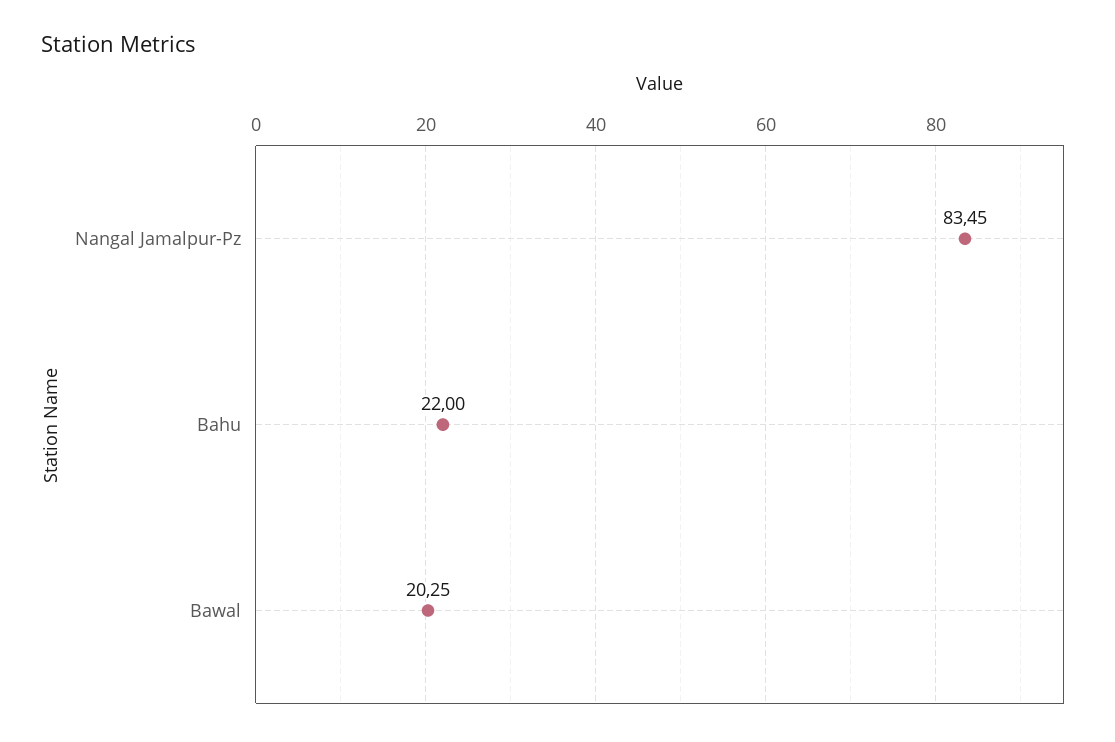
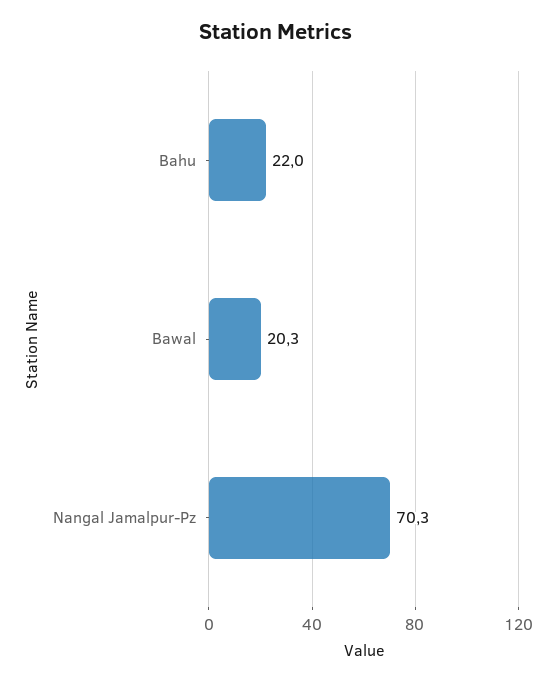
Nangal Jamalpur-Pz: 83.45 -> 70.3

